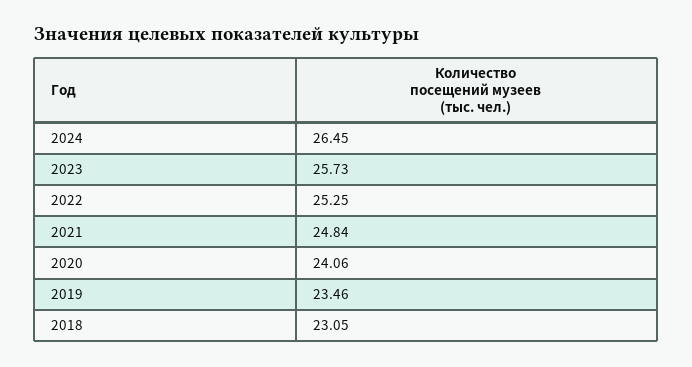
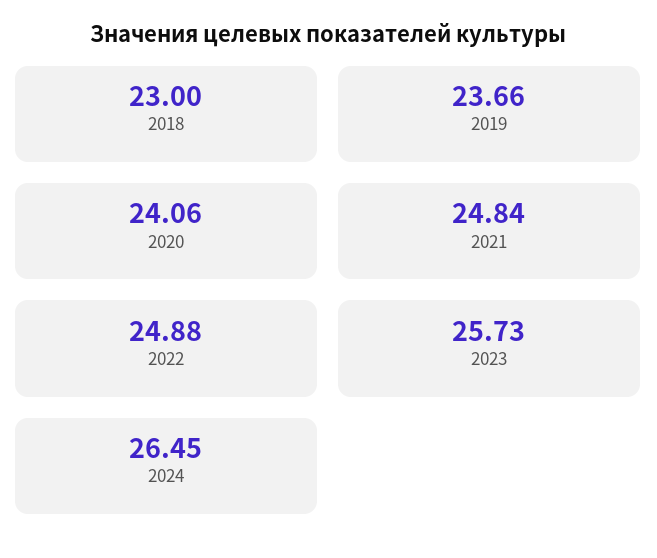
2022: 25.25 -> 24.88
2019: 23.46 -> 23.66
2018: 23.05 -> 23

